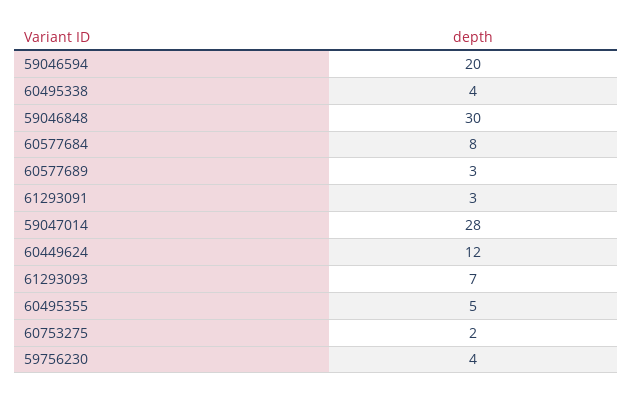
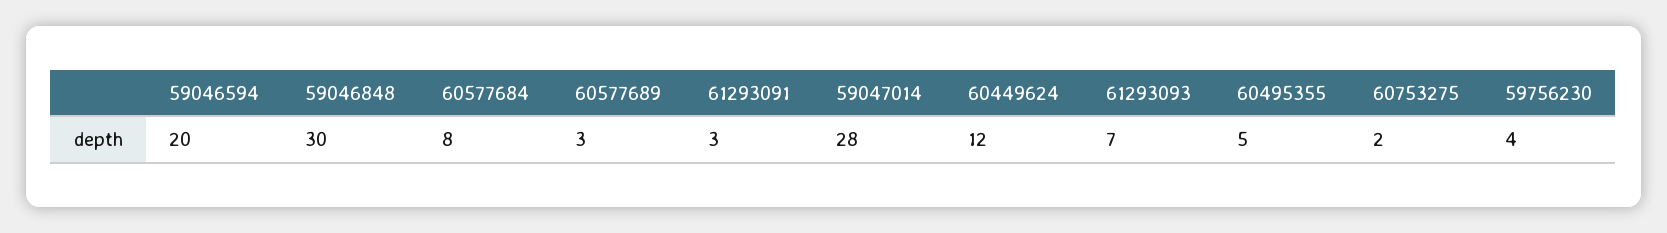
60495338: 4 -> none

